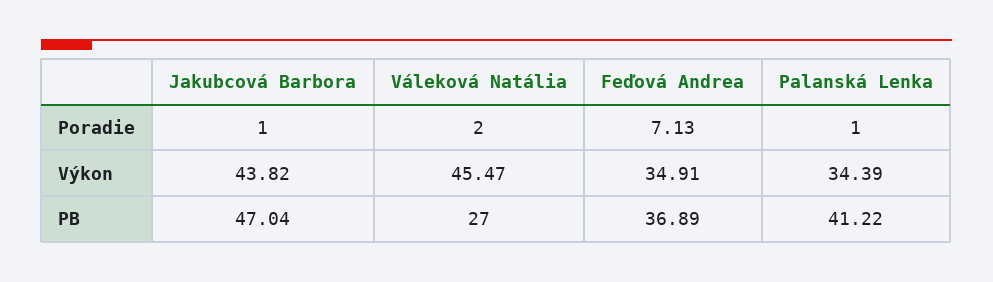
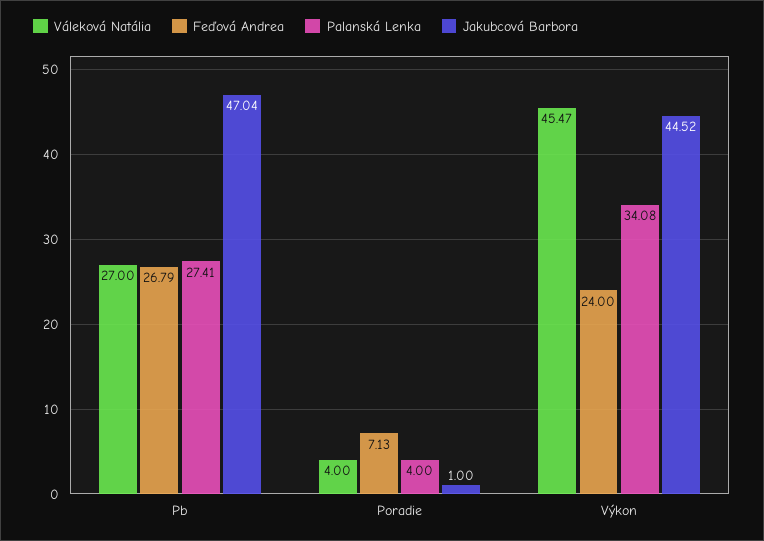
Váleková Natália, Poradie: 2 -> 4
Palanská Lenka, Poradie: 1 -> 4
Jakubcová Barbora, Výkon: 43.82 -> 44.52
Feďová Andrea, Výkon: 34.91 -> 24
Palanská Lenka, Výkon: 34.39 -> 34.08
Feďová Andrea, PB: 36.89 -> 26.79
Palanská Lenka, PB: 41.22 -> 27.41

